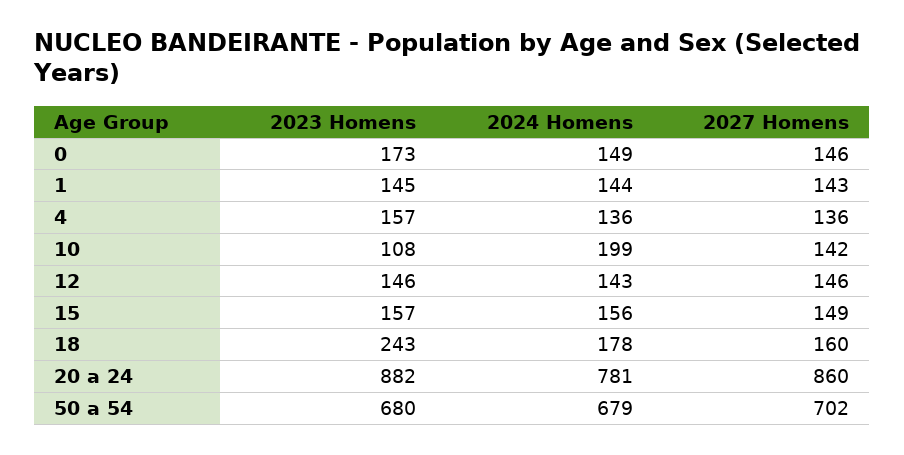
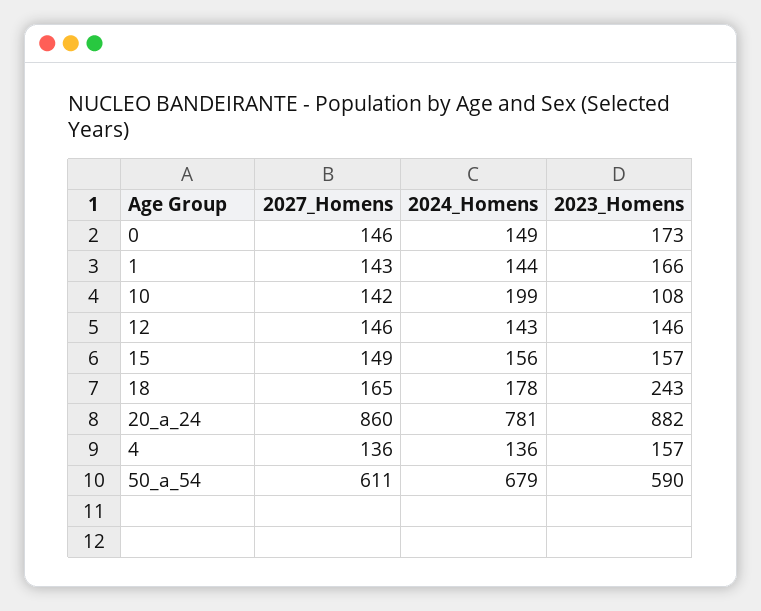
2023 Homens, 1: 145 -> 166
2027 Homens, 18: 160 -> 165
2023 Homens, 50 a 54: 680 -> 590
2027 Homens, 50 a 54: 702 -> 611

